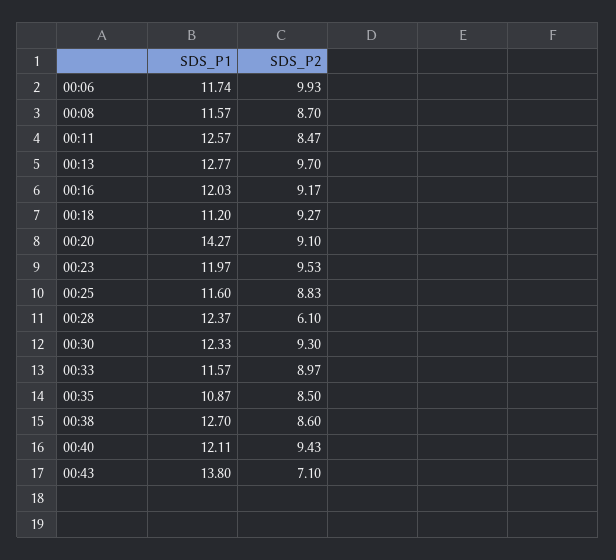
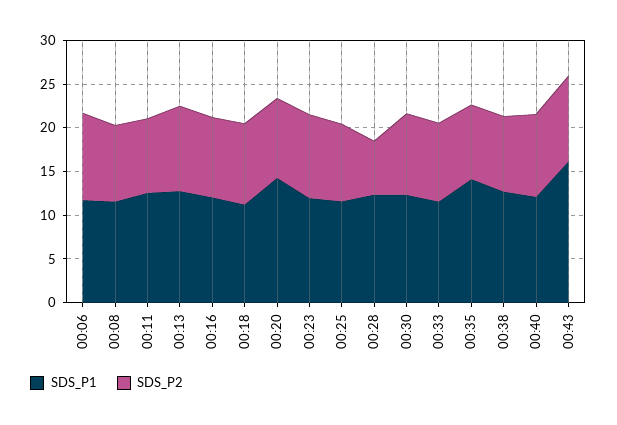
SDS_P1, 00:35: 10.87 -> 14
SDS_P1, 00:43: 13.8 -> 16
SDS_P2, 00:43: 7.1 -> 10

